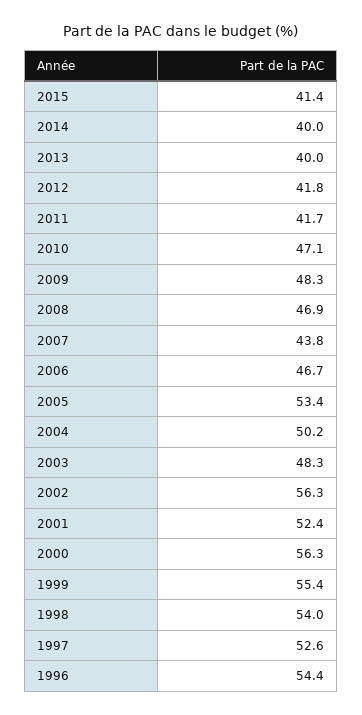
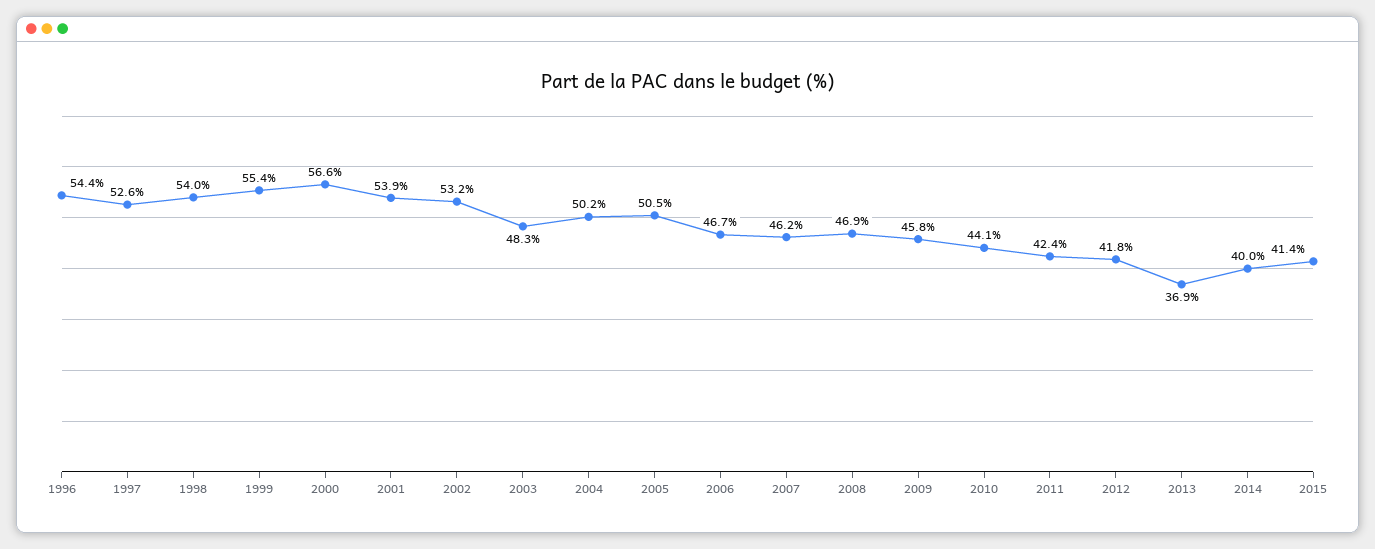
2013: 40 -> 36.9
2011: 41.7 -> 42.4
2010: 47.1 -> 44.1
2009: 48.3 -> 45.8
2007: 43.8 -> 46.2
2005: 53.4 -> 50.5
2002: 56.3 -> 53.2
2001: 52.4 -> 53.9
2000: 56.3 -> 56.6

